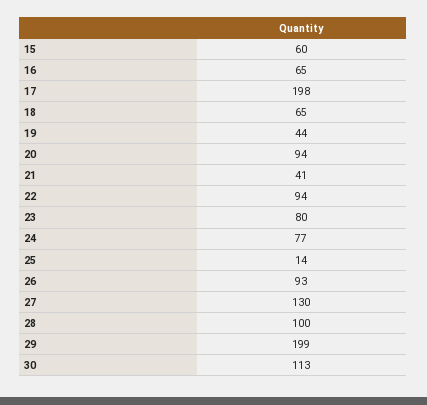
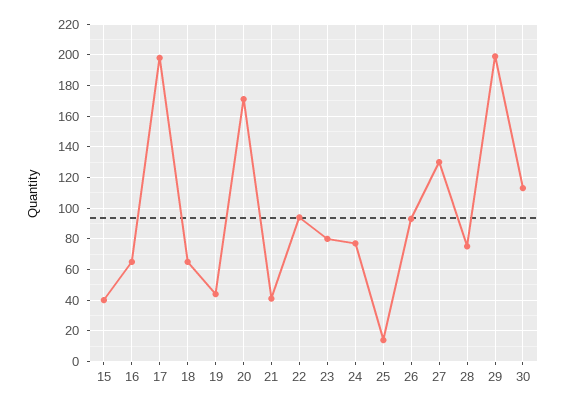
15: 60 -> 40
20: 94 -> 170
28: 100 -> 75

